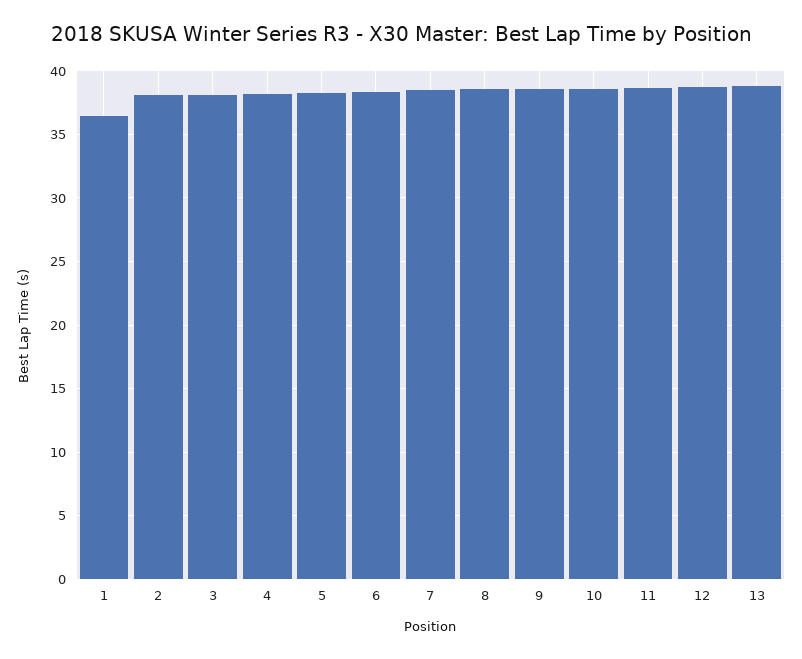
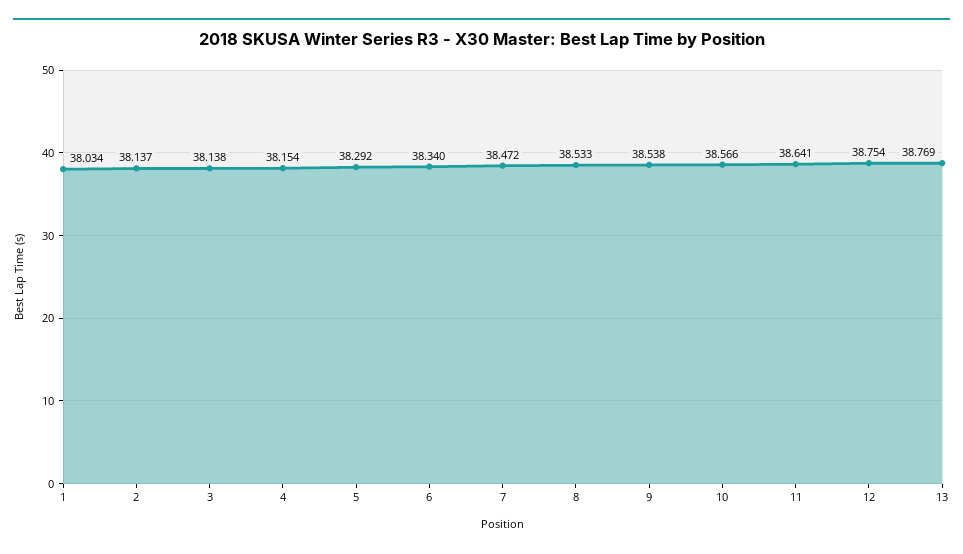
1: 36.5 -> 38.034

